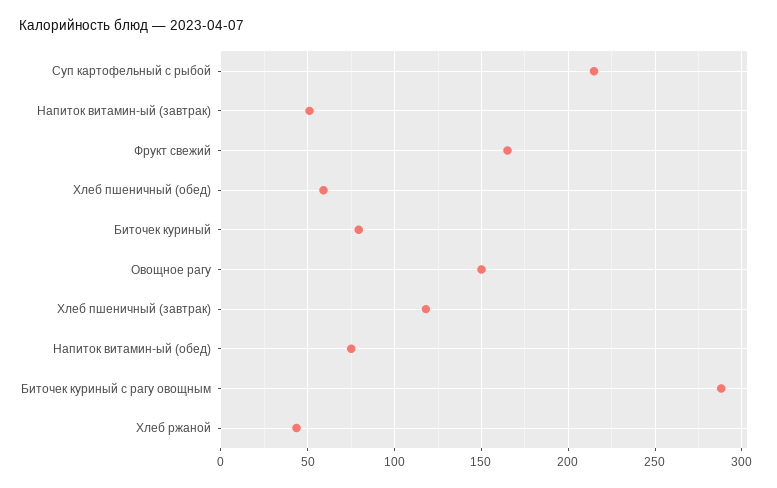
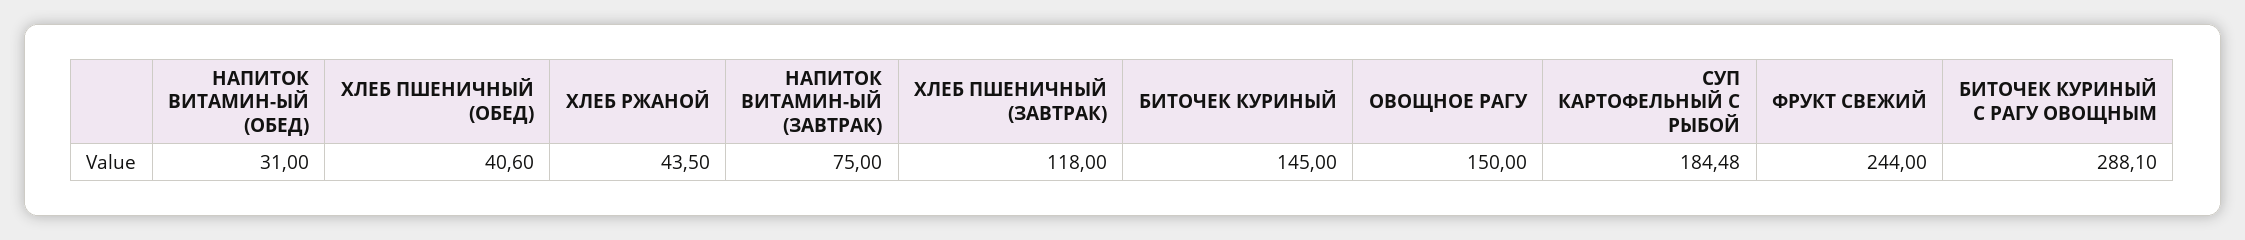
Суп картофельный с рыбой: 215 -> 184.48
Напиток витамин-ый (завтрак): 50 -> 75
Фрукт свежий: 165 -> 244
Хлеб пшеничный (обед): 60 -> 40.6
Биточек куриный: 80 -> 145
Напиток витамин-ый (обед): 75 -> 31

